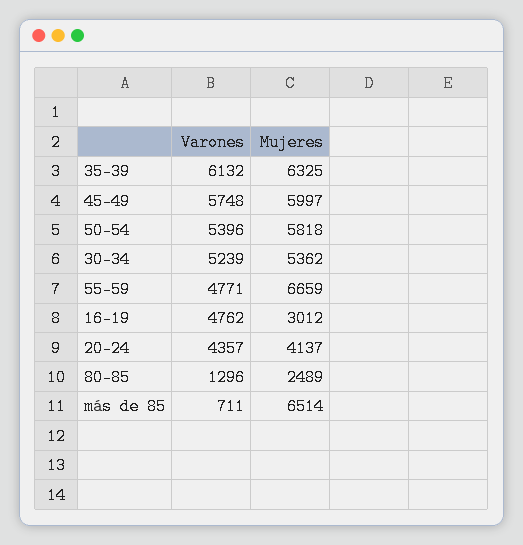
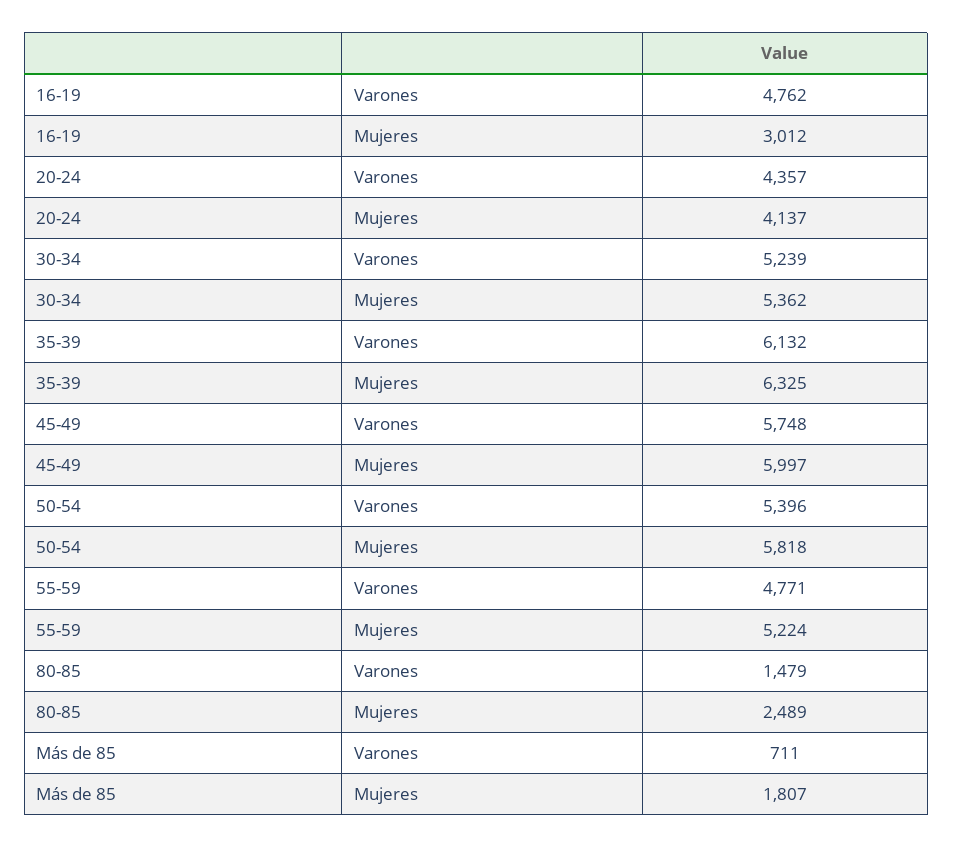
Mujeres, 55-59: 6659 -> 5224
Varones, 80-85: 1296 -> 1479
Mujeres, más de 85: 6514 -> 1807

